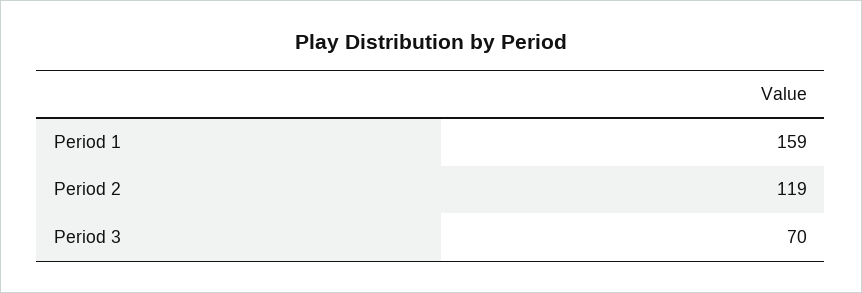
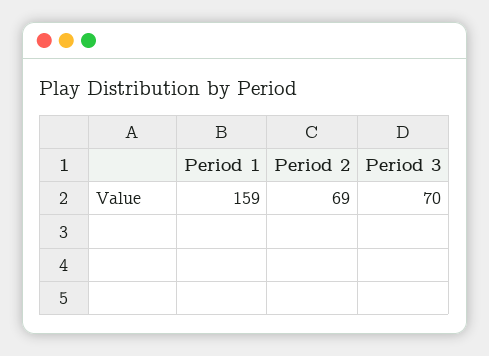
Period 2: 119 -> 69

